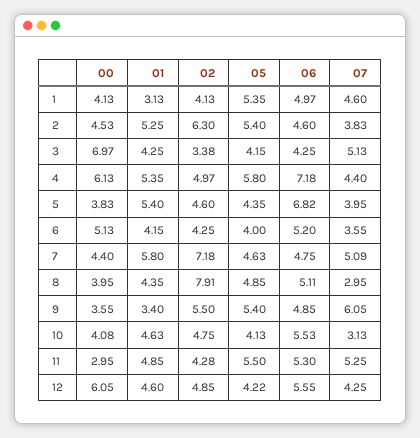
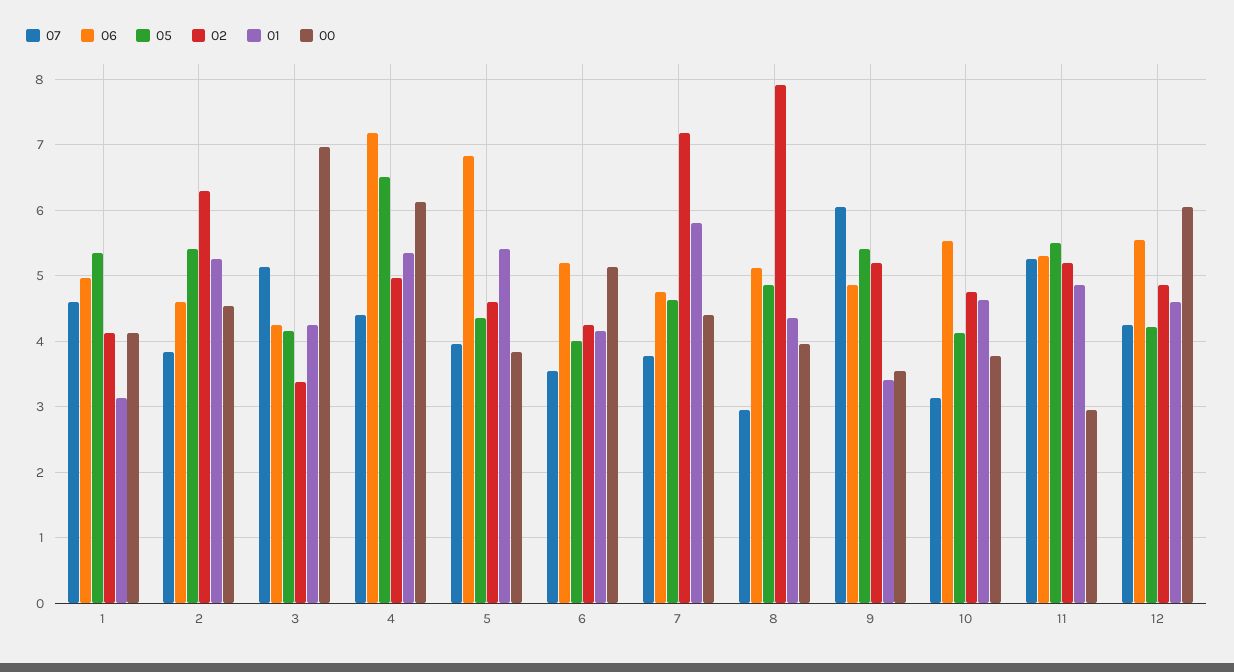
05, 4: 5.8 -> 6.5
07, 7: 5.09 -> 3.8
02, 9: 5.5 -> 5.2
00, 10: 4.08 -> 3.8
02, 11: 4.28 -> 5.2

